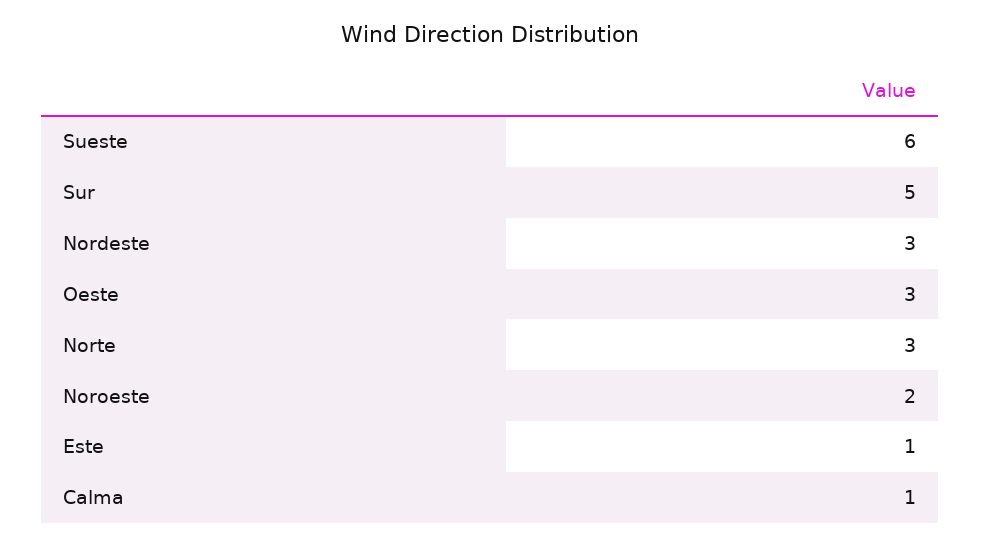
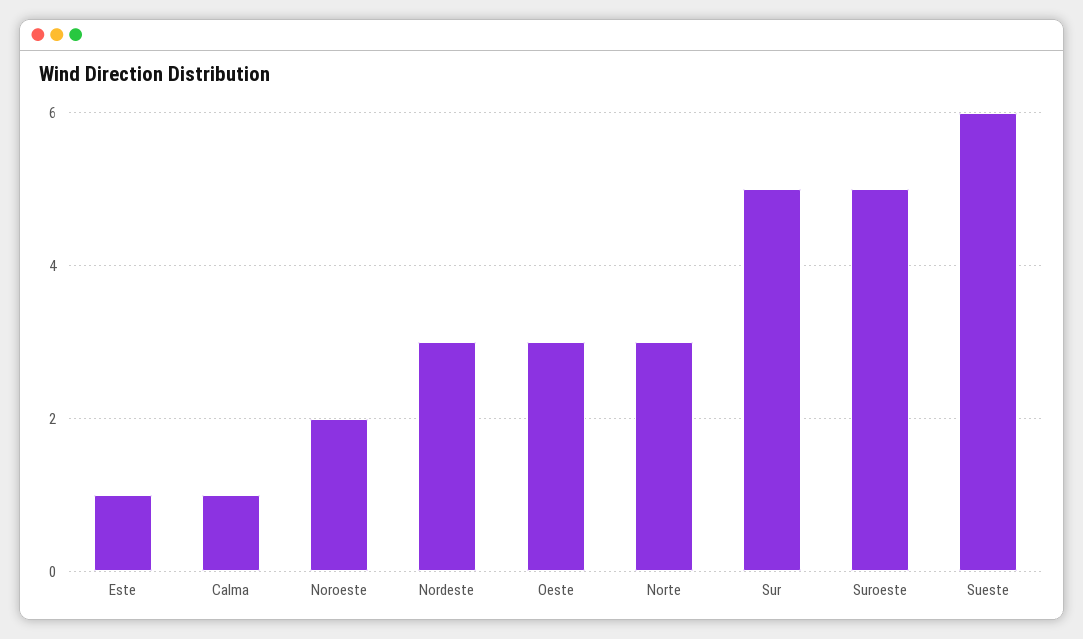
Suroeste: none -> 5

